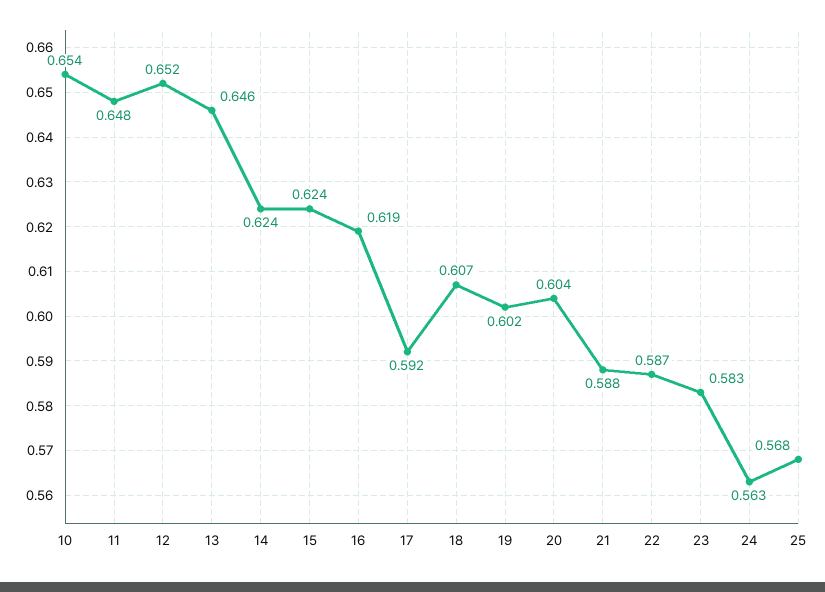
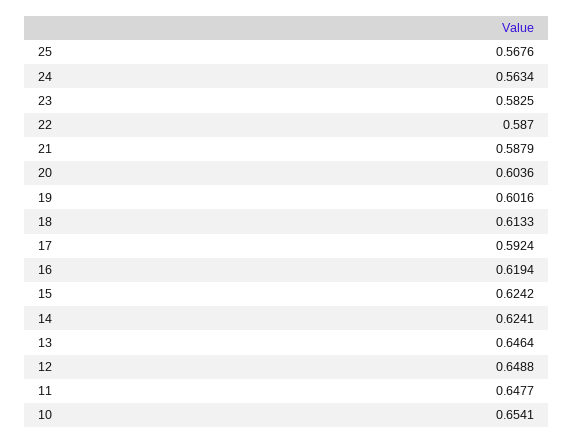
12: 0.652 -> 0.6488
18: 0.607 -> 0.6133

